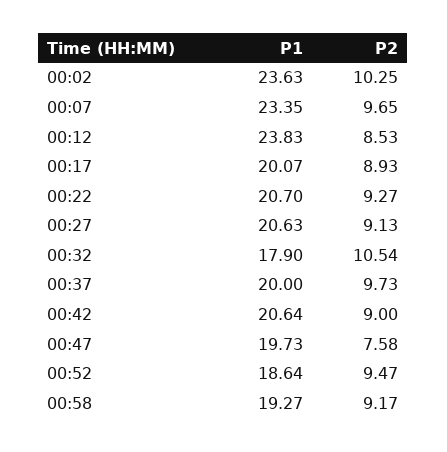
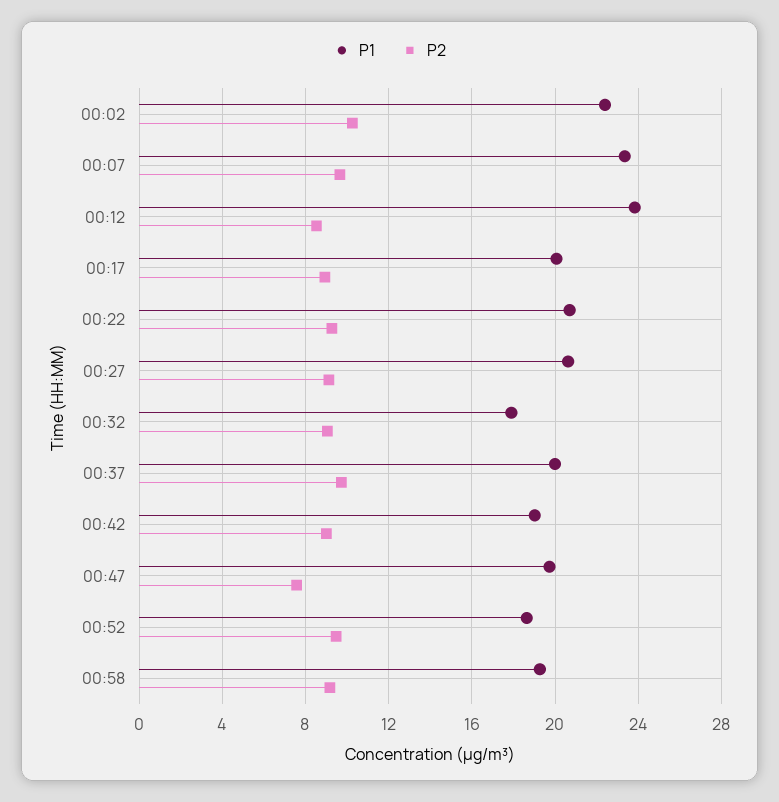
P1, 00:02: 23.63 -> 22.5
P2, 00:32: 10.54 -> 9
P1, 00:42: 20.64 -> 19

